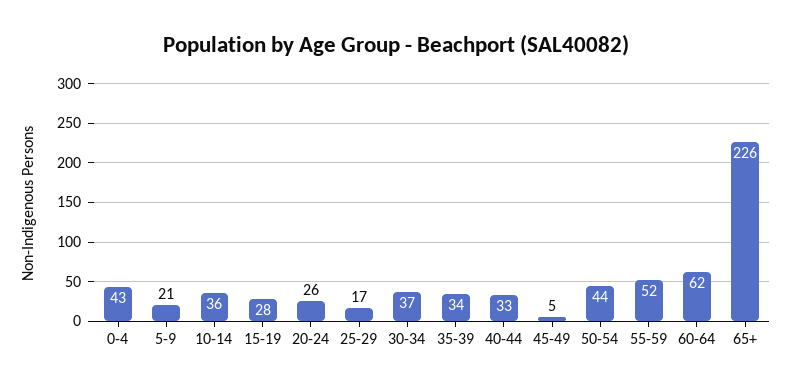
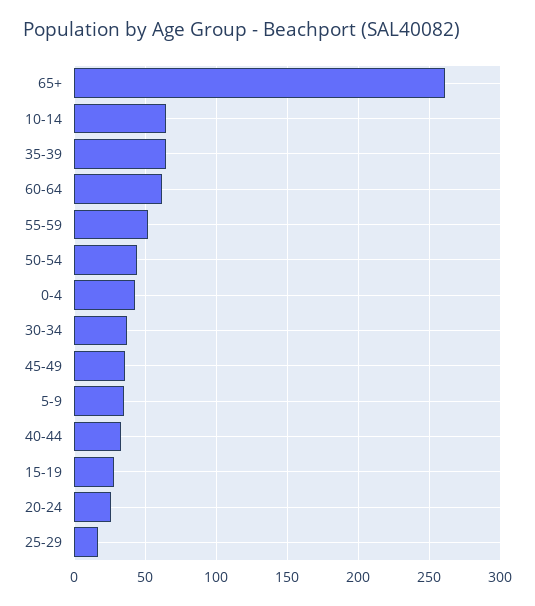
5-9: 21 -> 35
10-14: 36 -> 65
35-39: 34 -> 65
45-49: 5 -> 35
65+: 226 -> 260

